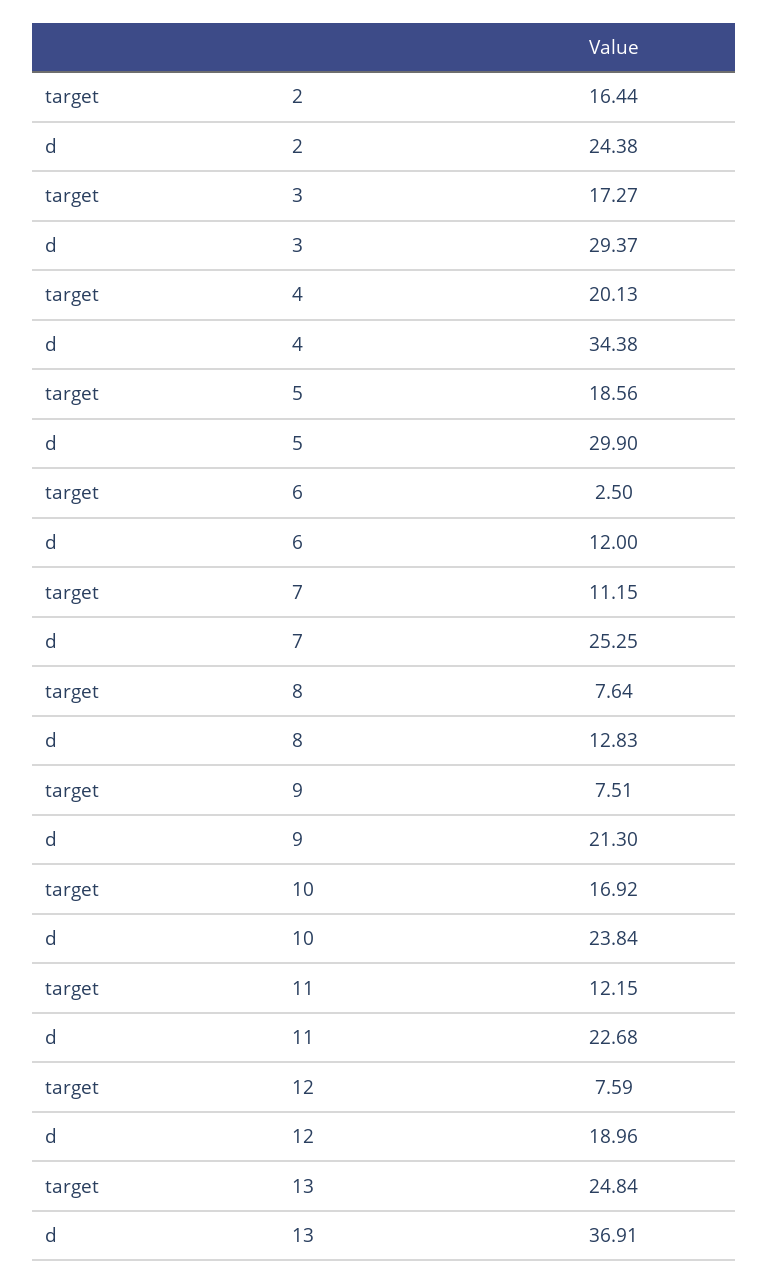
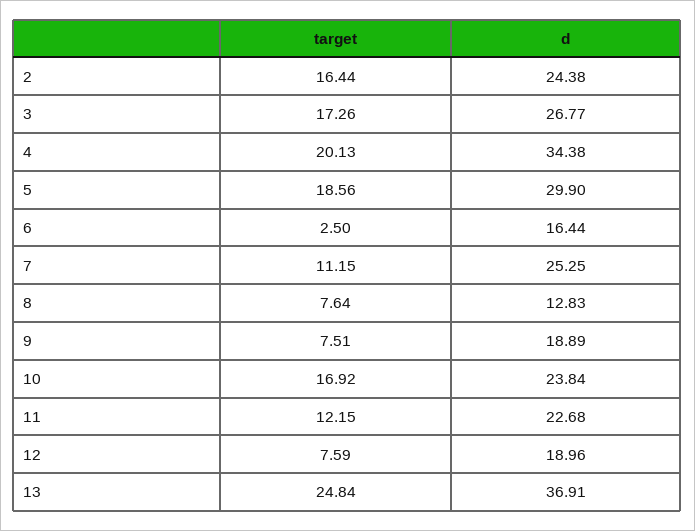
target, 3: 17.27 -> 17.26
d, 3: 29.37 -> 26.77
d, 6: 12 -> 16.44
d, 9: 21.3 -> 18.89

